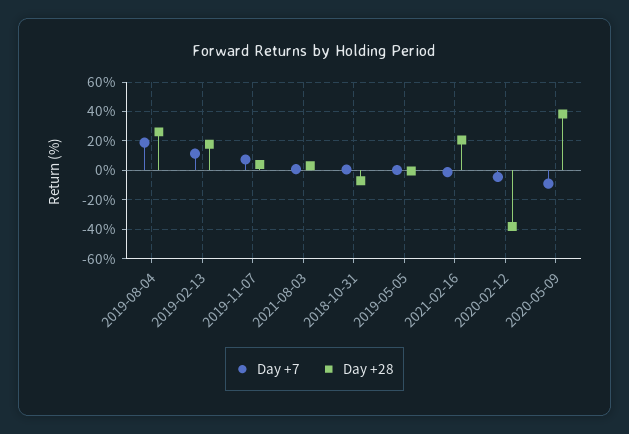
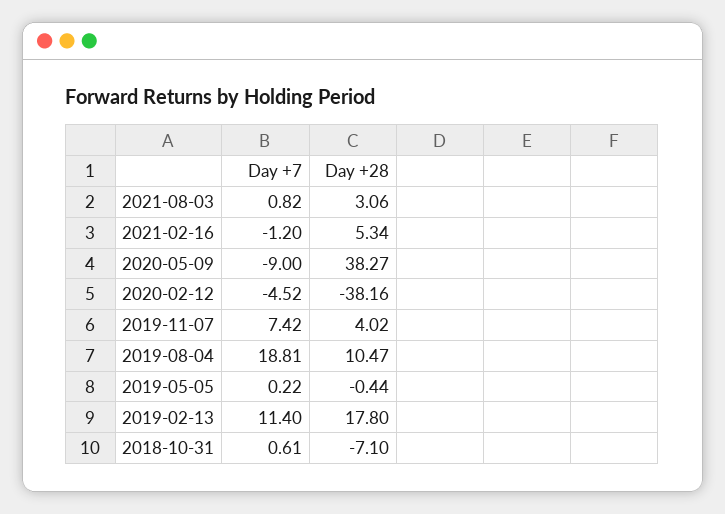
Day +28, 2019-08-04: 25 -> 10.47
Day +28, 2021-02-16: 20 -> 5.34

